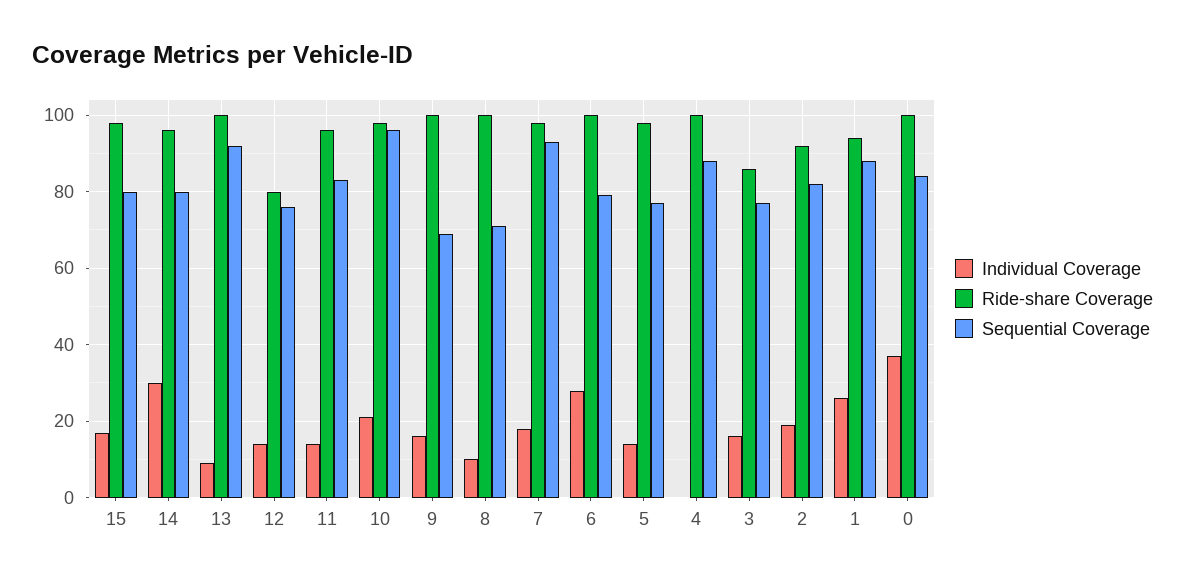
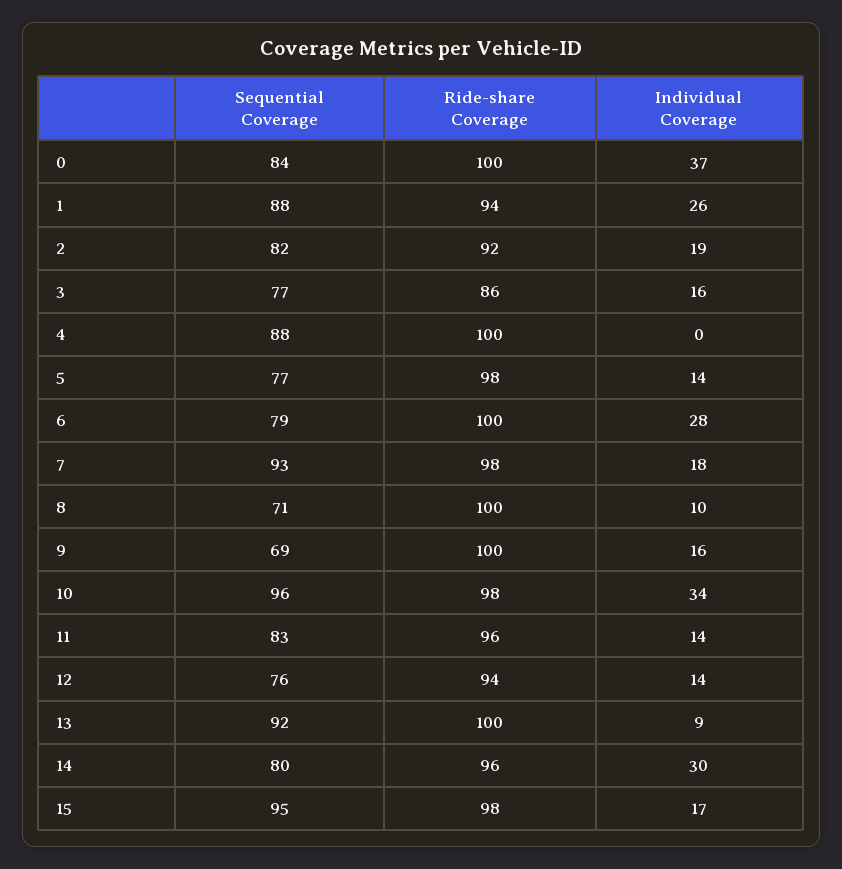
Sequential Coverage, 15: 80 -> 95
Ride-share Coverage, 12: 80 -> 94
Individual Coverage, 10: 20 -> 34

